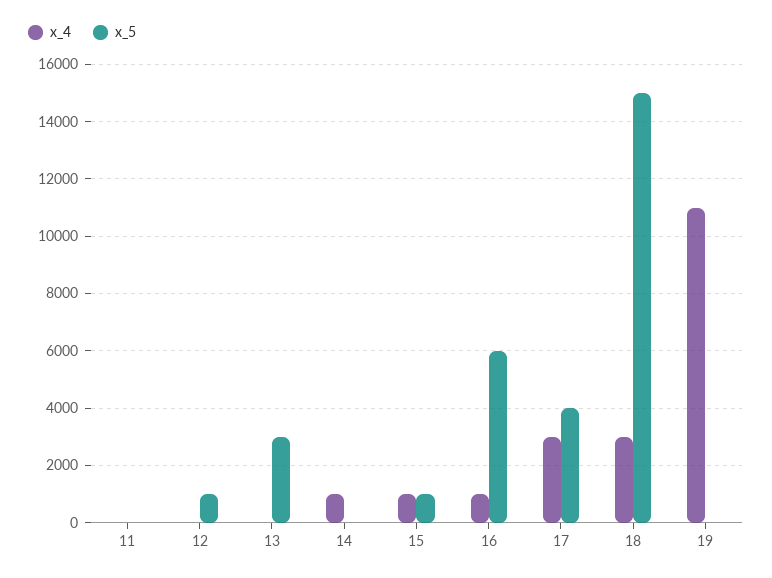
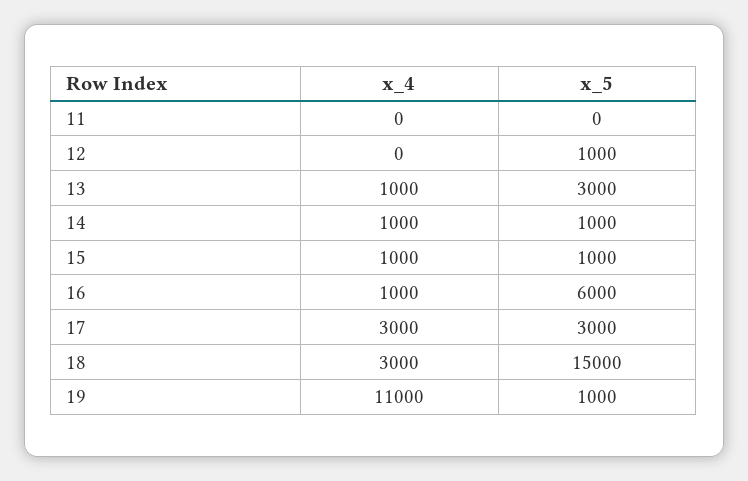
x_4, 13: 0 -> 1000
x_5, 14: 0 -> 1000
x_5, 17: 4000 -> 3000
x_5, 19: 0 -> 1000

